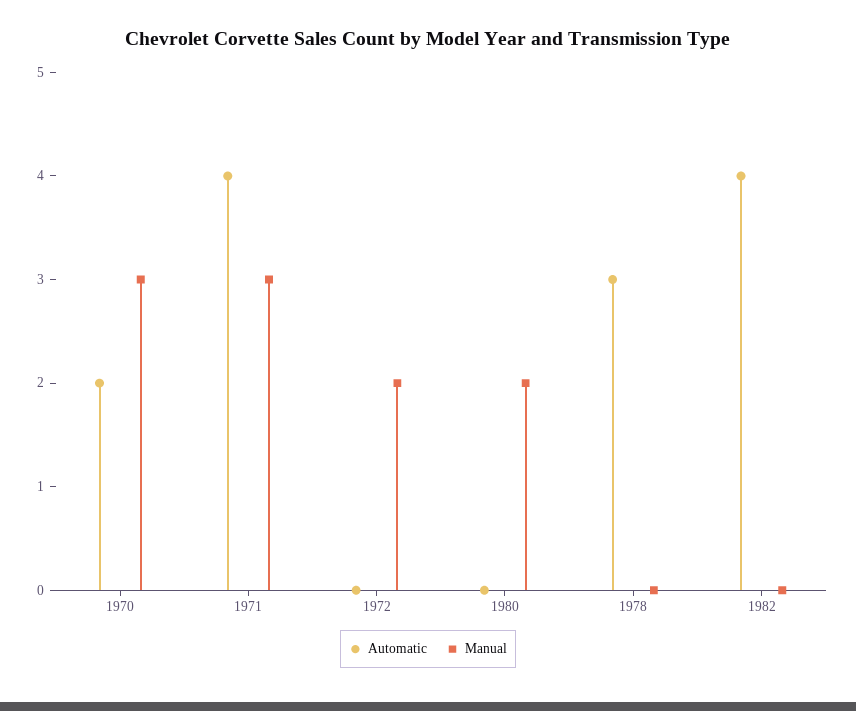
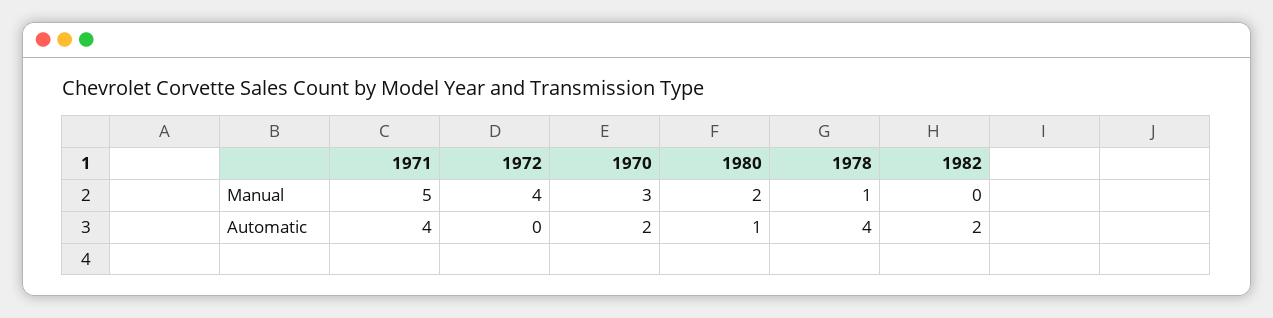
Manual, 1971: 3 -> 5
Manual, 1972: 2 -> 4
Automatic, 1980: 0 -> 1
Automatic, 1978: 3 -> 4
Manual, 1978: 0 -> 1
Automatic, 1982: 4 -> 2

